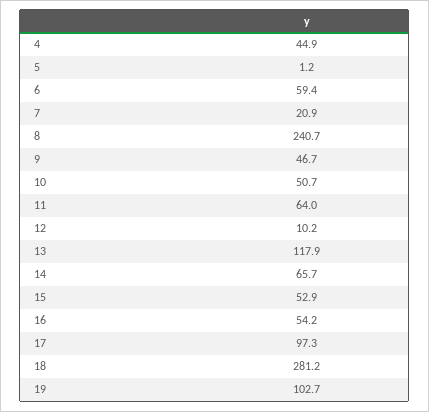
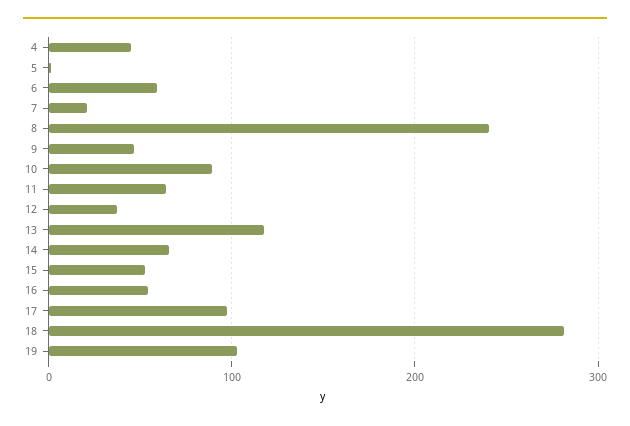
10: 50.7 -> 90
12: 10.2 -> 40

